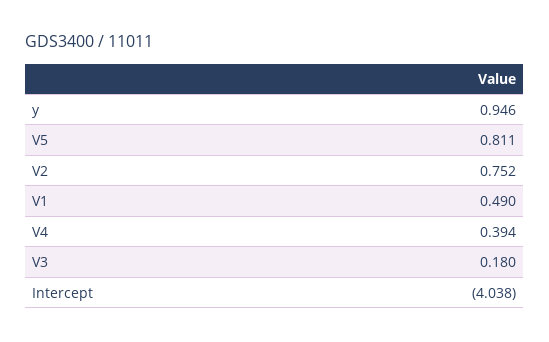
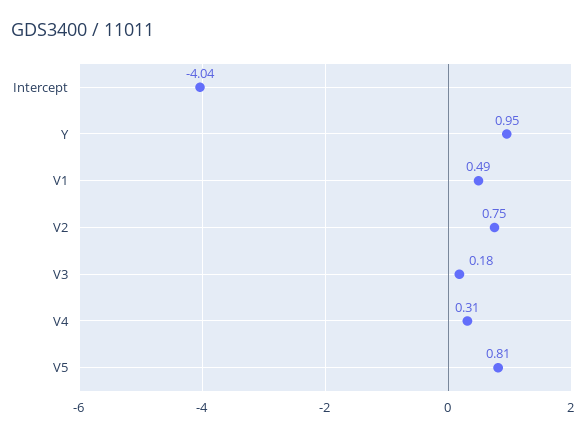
V4: 0.394 -> 0.31

